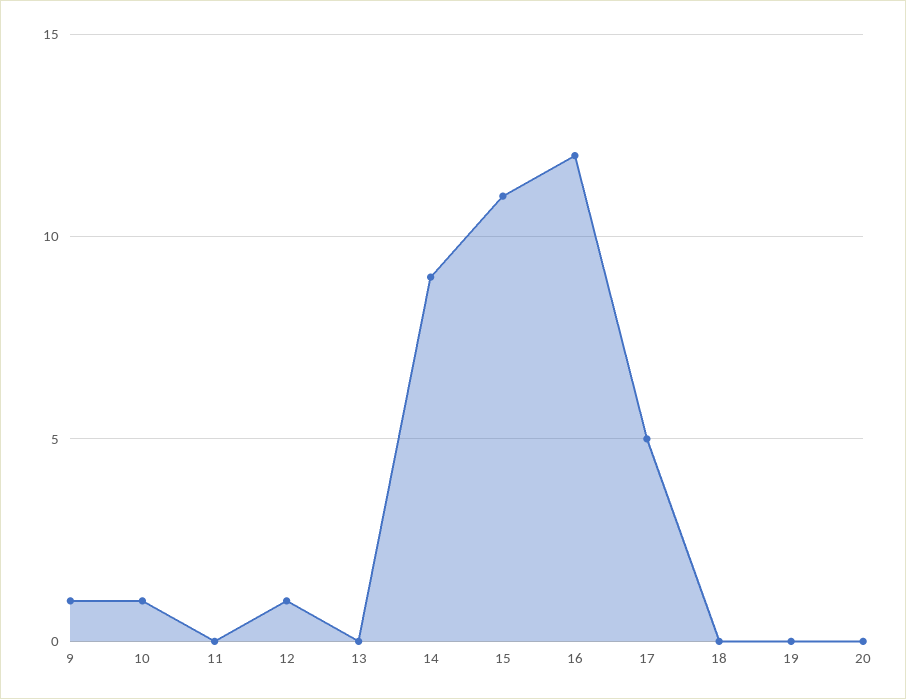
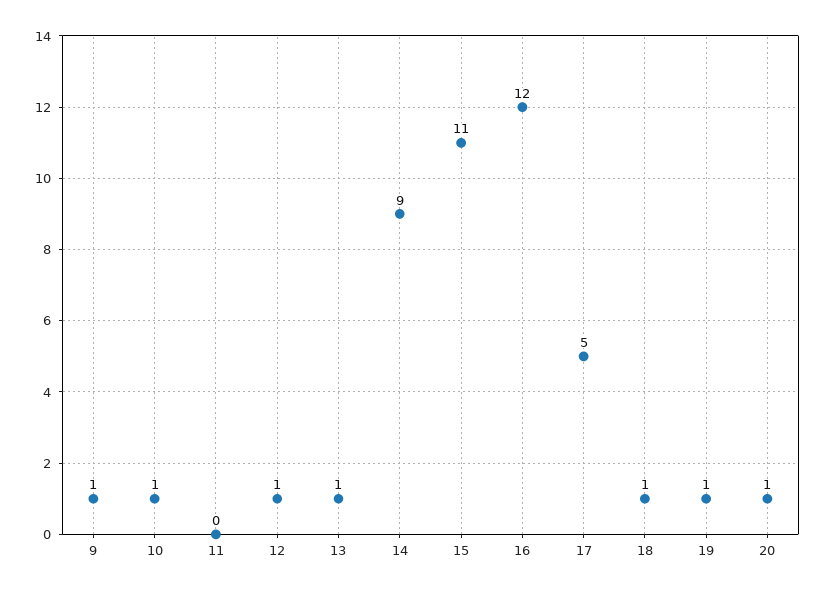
13: 0 -> 1
18: 0 -> 1
19: 0 -> 1
20: 0 -> 1

